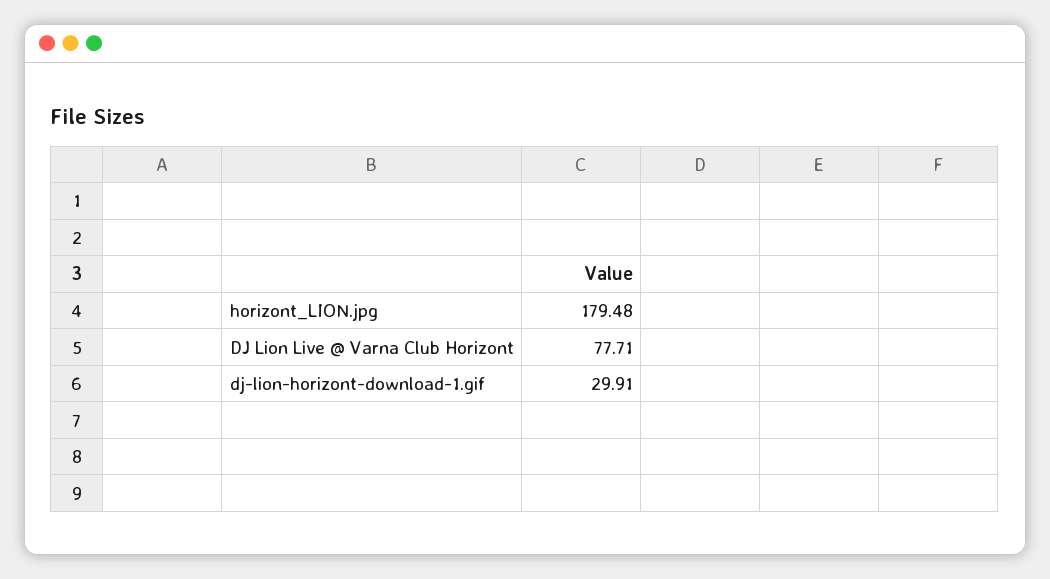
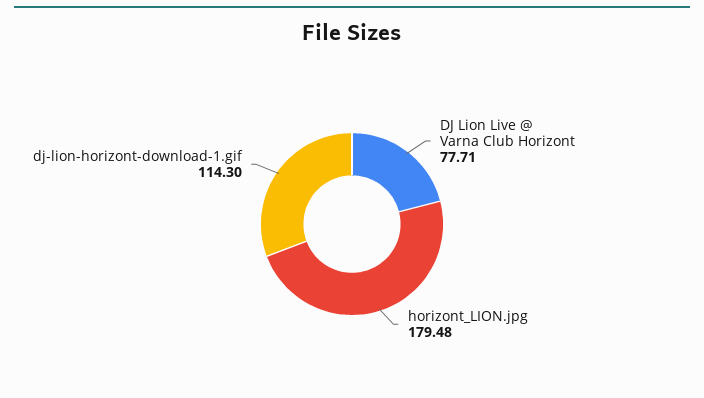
dj-lion-horizont-download-1.gif: 29.91 -> 114.3

